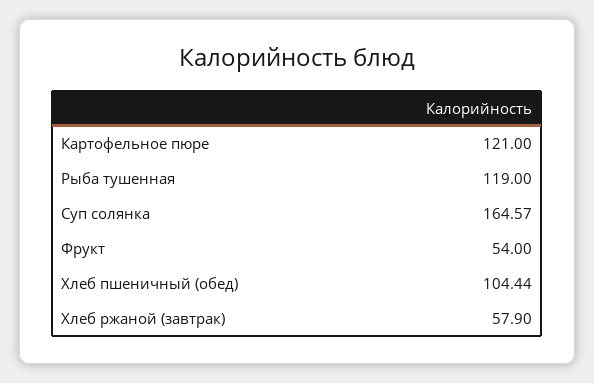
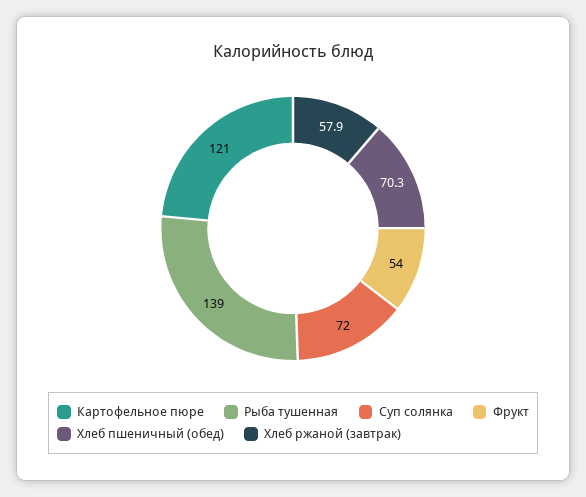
Рыба тушенная: 119 -> 139
Суп солянка: 164.57 -> 72
Хлеб пшеничный (обед): 104.44 -> 70.3

